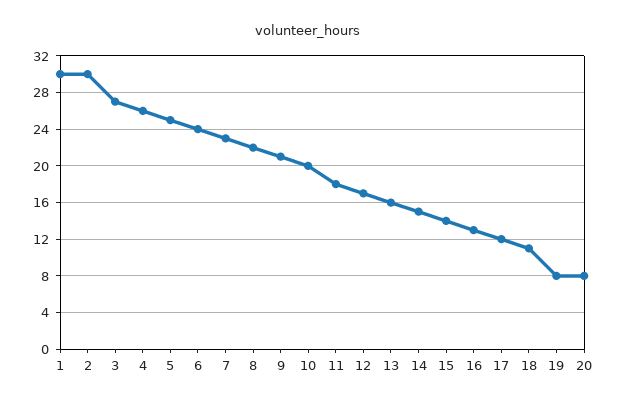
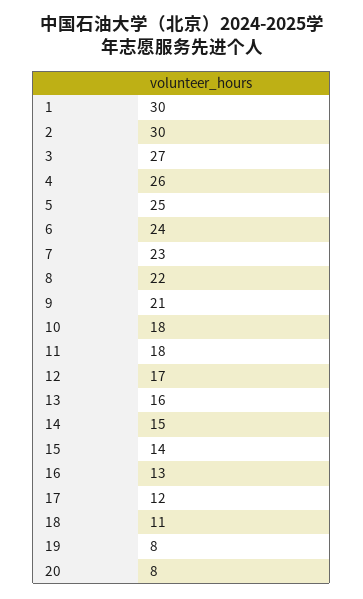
10: 20 -> 18

